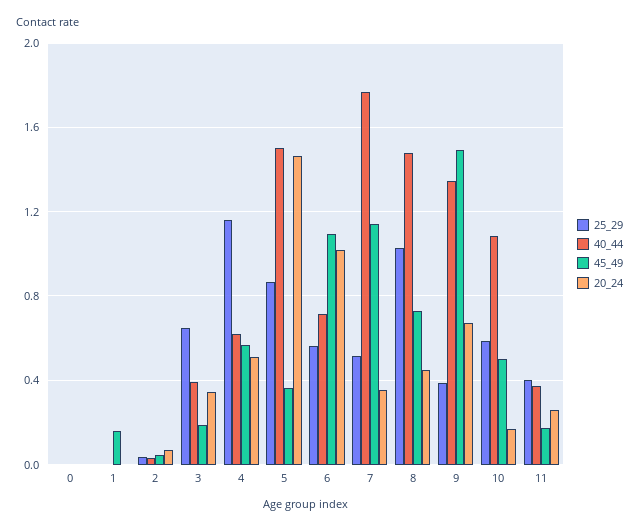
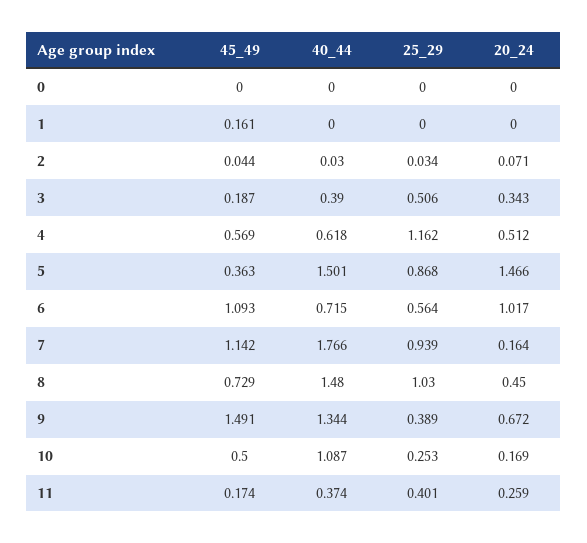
25_29, 3: 0.65 -> 0.506
25_29, 7: 0.5 -> 0.939
20_24, 7: 0.35 -> 0.164
25_29, 10: 0.6 -> 0.253

